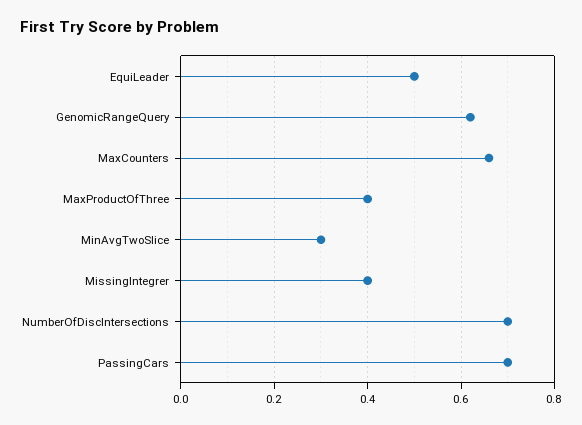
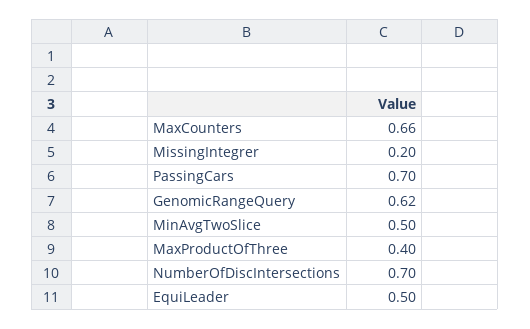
MinAvgTwoSlice: 0.3 -> 0.5
MissingIntegrer: 0.4 -> 0.2

